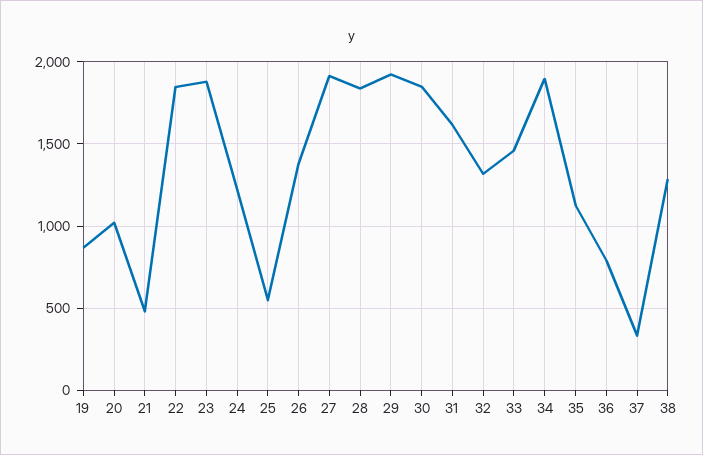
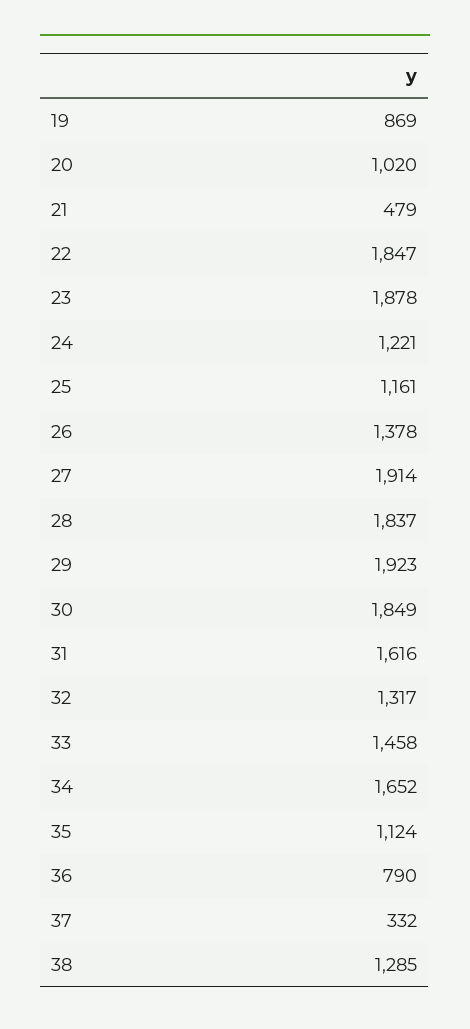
25: 550 -> 1161
34: 1900 -> 1652

